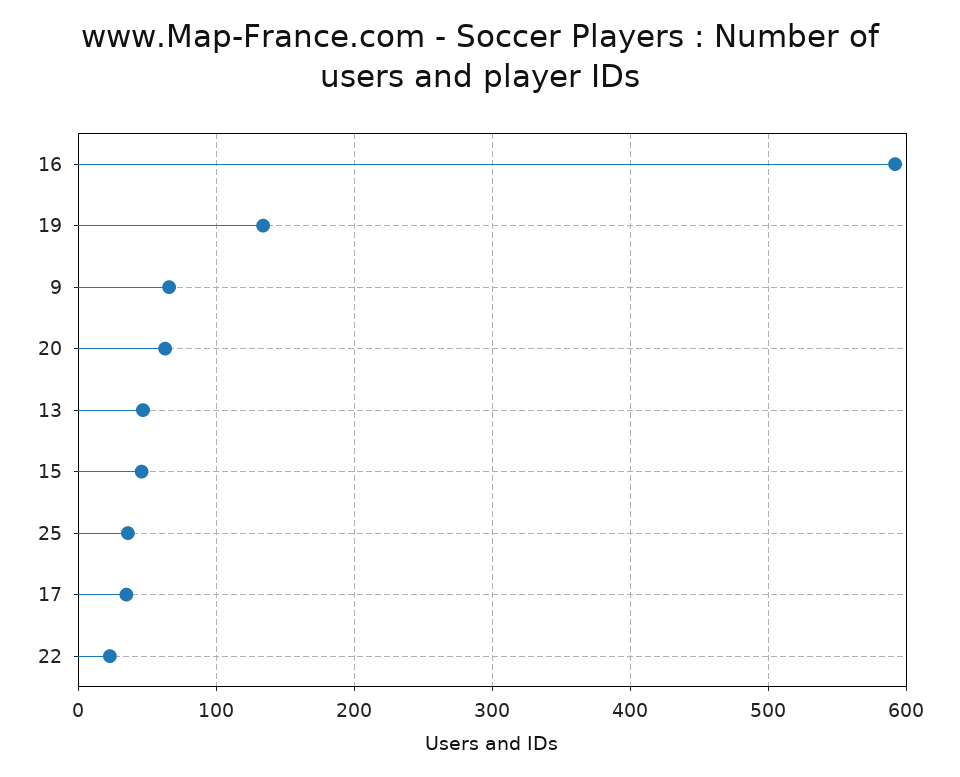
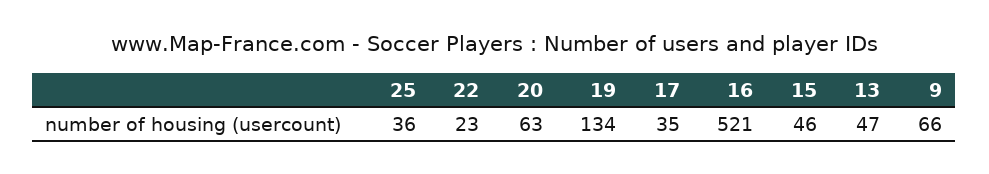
16: 590 -> 521

